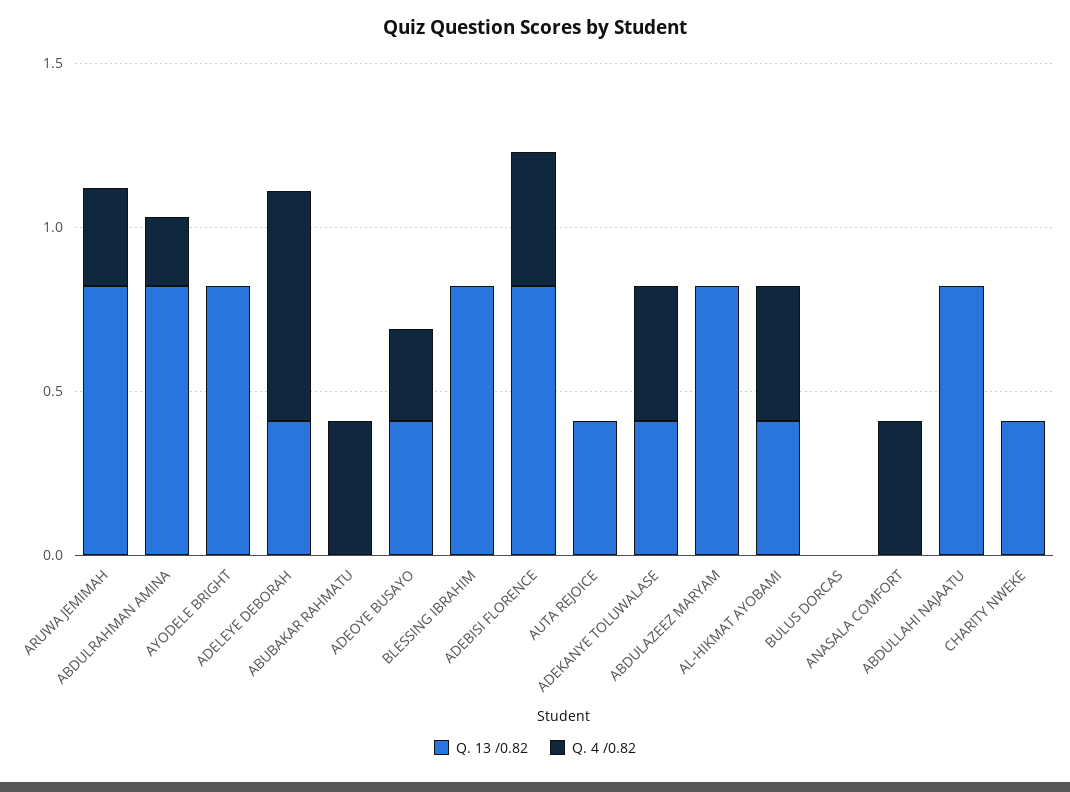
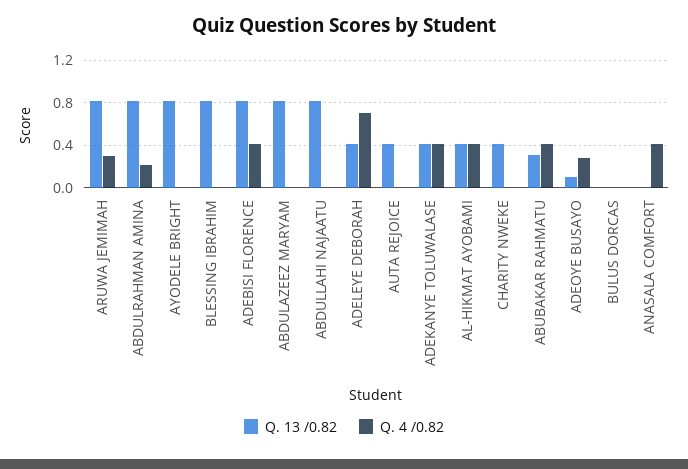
Q. 13 /0.82, ABUBAKAR RAHMATU: 0 -> 0.3
Q. 13 /0.82, ADEOYE BUSAYO: 0.4 -> 0.1

